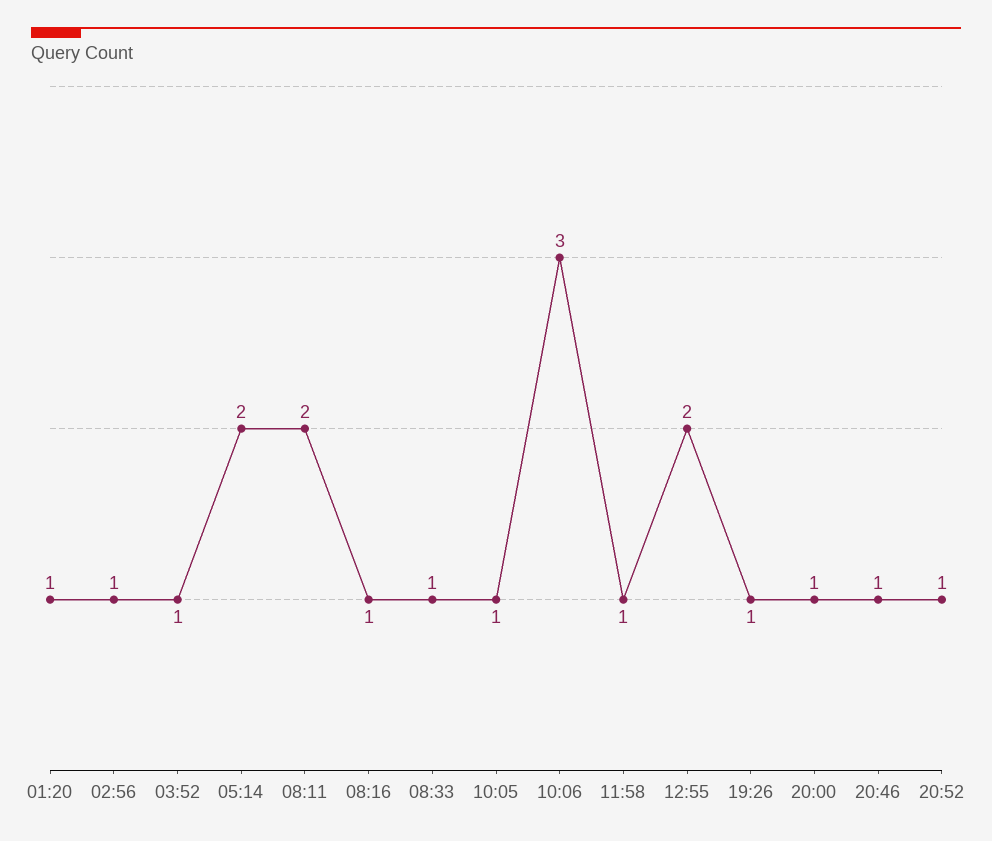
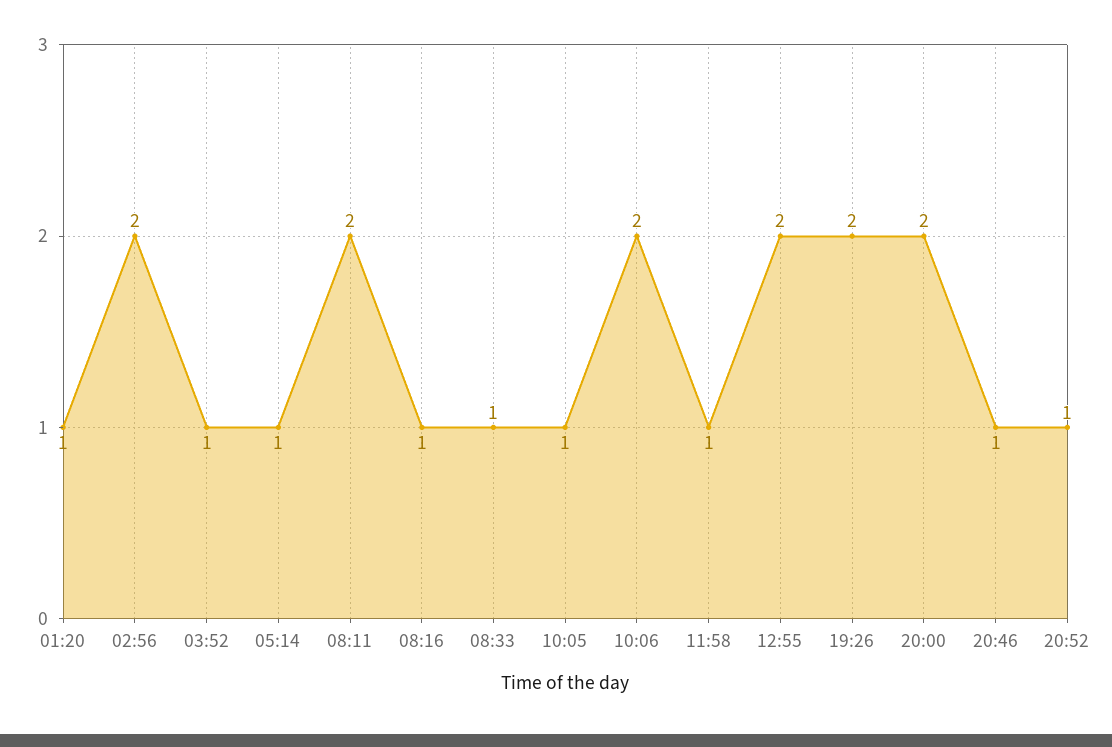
02:56: 1 -> 2
05:14: 2 -> 1
10:06: 3 -> 2
19:26: 1 -> 2
20:00: 1 -> 2

